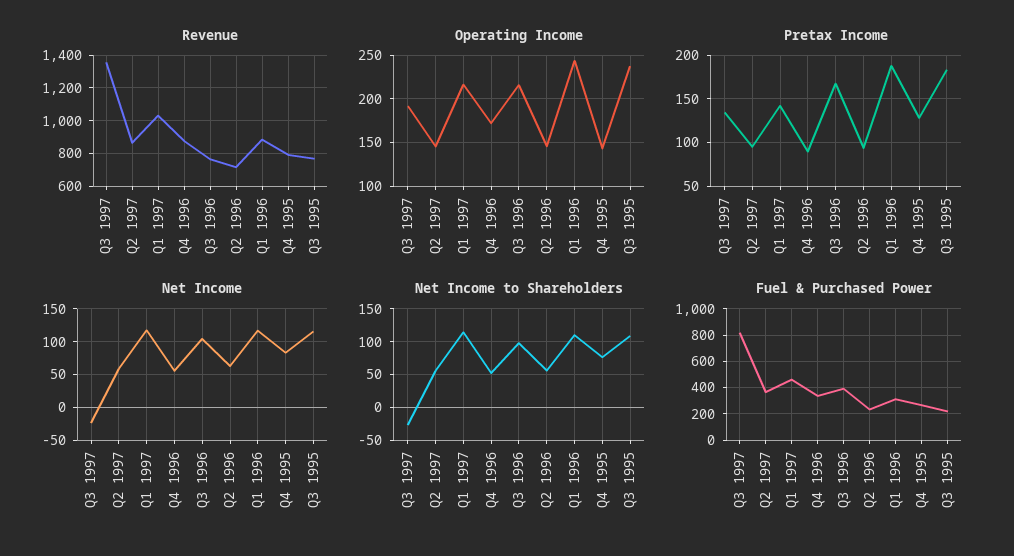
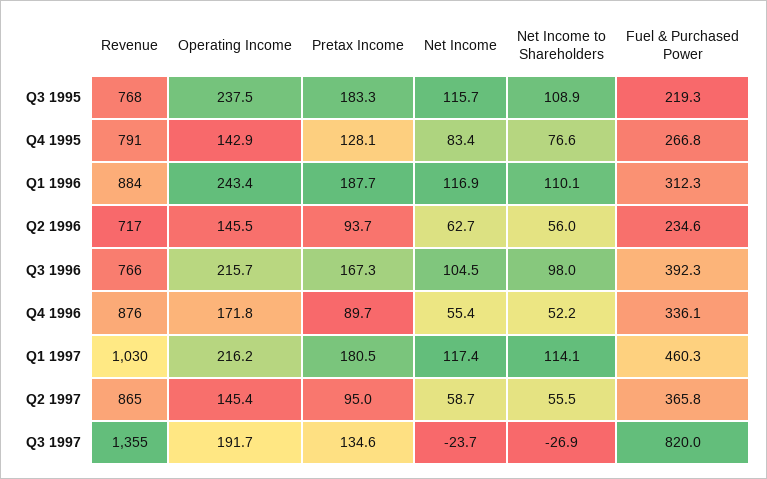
Pretax Income, Q1 1997: 140 -> 180.5

